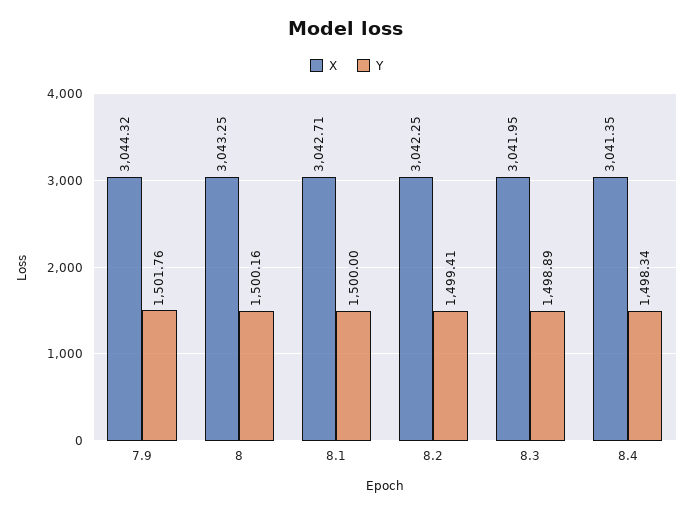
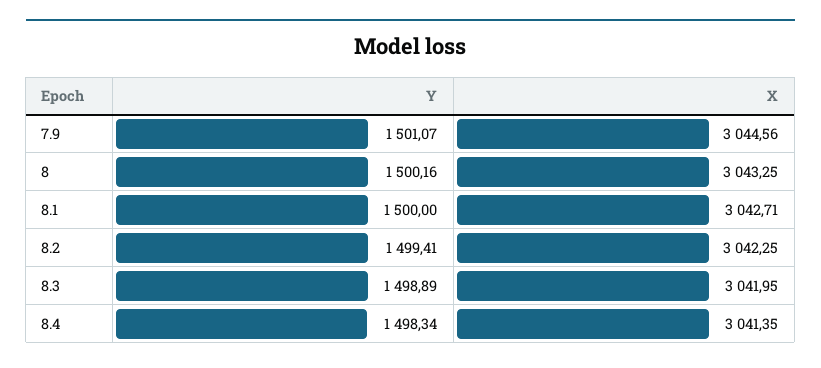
X, 7.9: 3044.32 -> 3044.56
Y, 7.9: 1501.76 -> 1501.07

